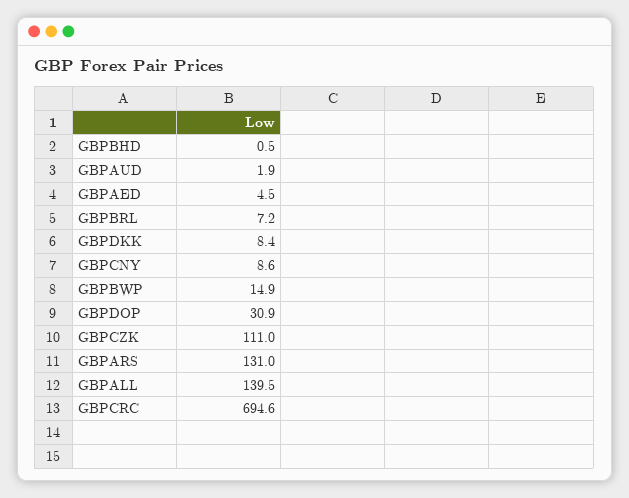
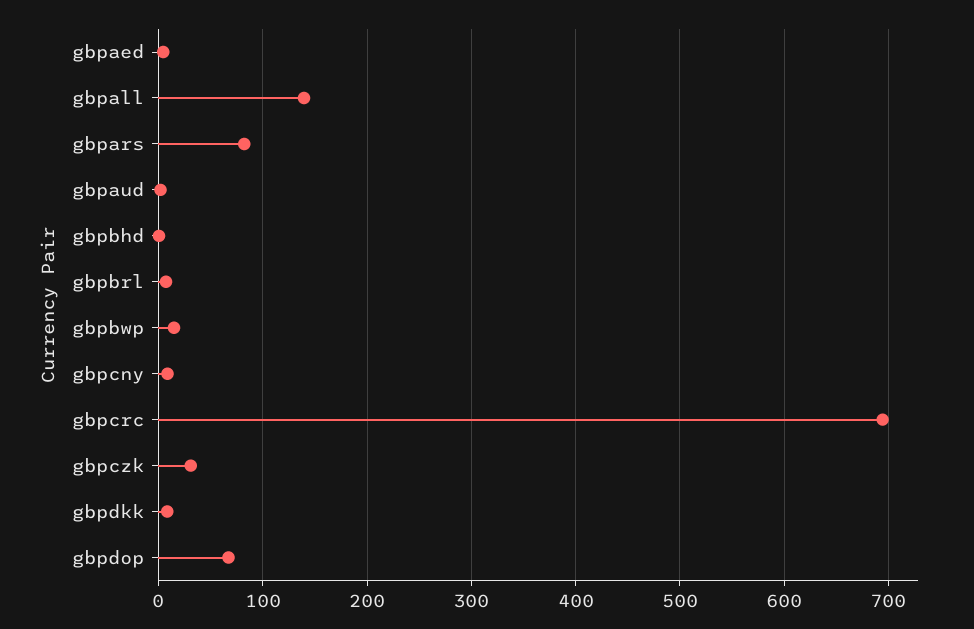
GBPDOP: 30.9 -> 70
GBPCZK: 111 -> 30
GBPARS: 131 -> 80

